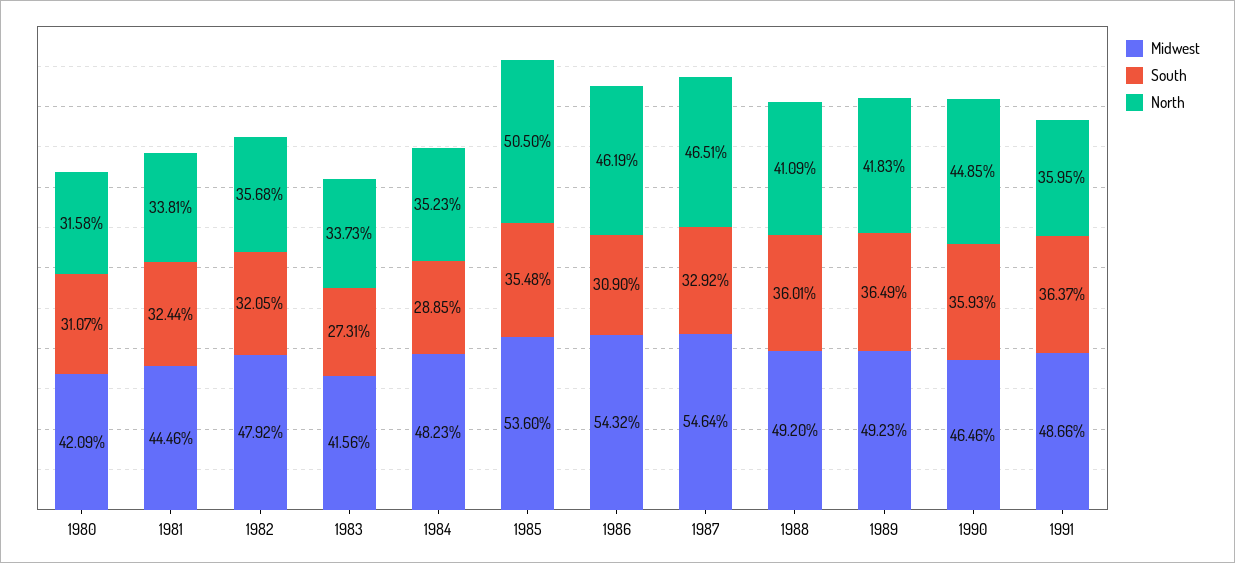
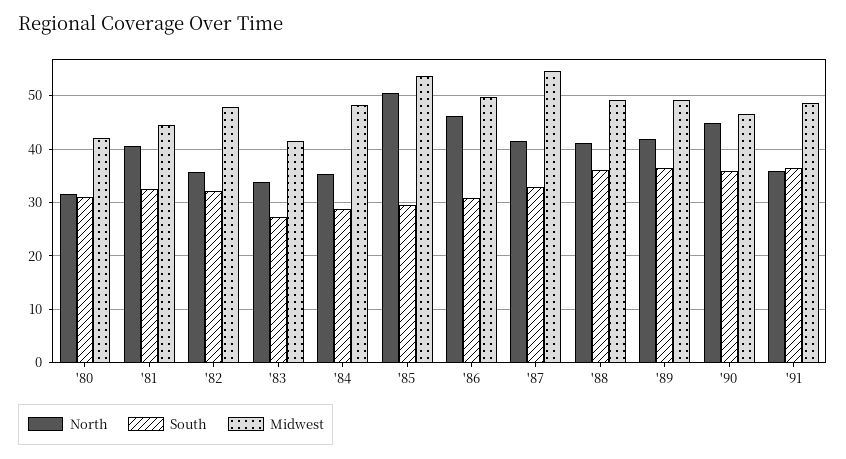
North, 1981: 33.81 -> 40
South, 1985: 35.48 -> 30
Midwest, 1986: 54.32 -> 50
North, 1987: 46.51 -> 42

